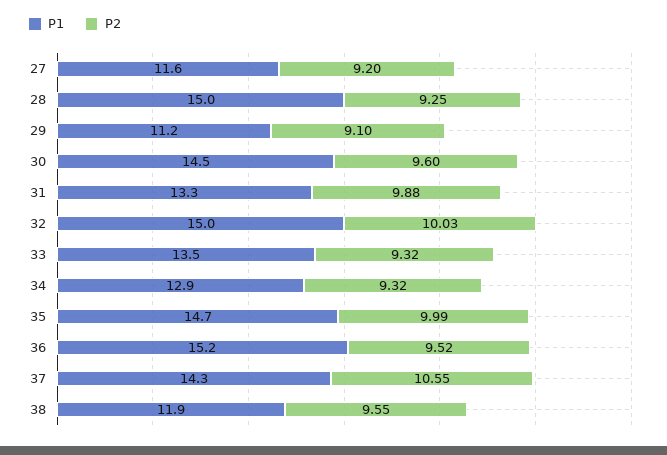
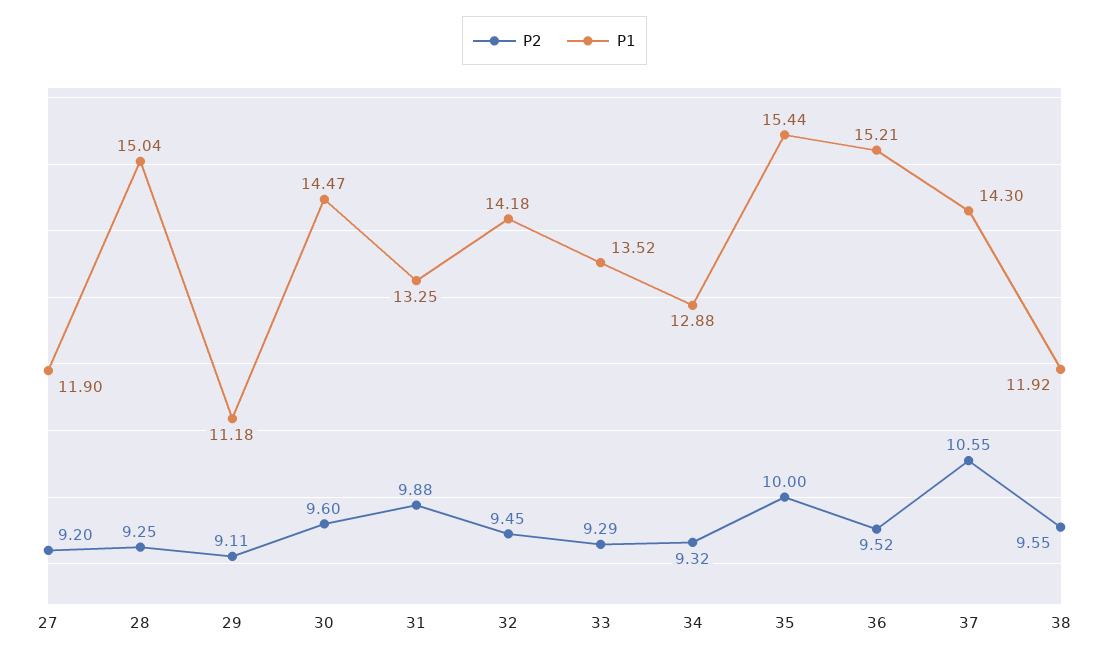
P1, 27: 11.6 -> 11.9
P2, 29: 9.1 -> 9.11
P1, 32: 15 -> 14.18
P2, 32: 10.03 -> 9.45
P2, 33: 9.32 -> 9.29
P1, 35: 14.7 -> 15.44
P2, 35: 9.99 -> 10

